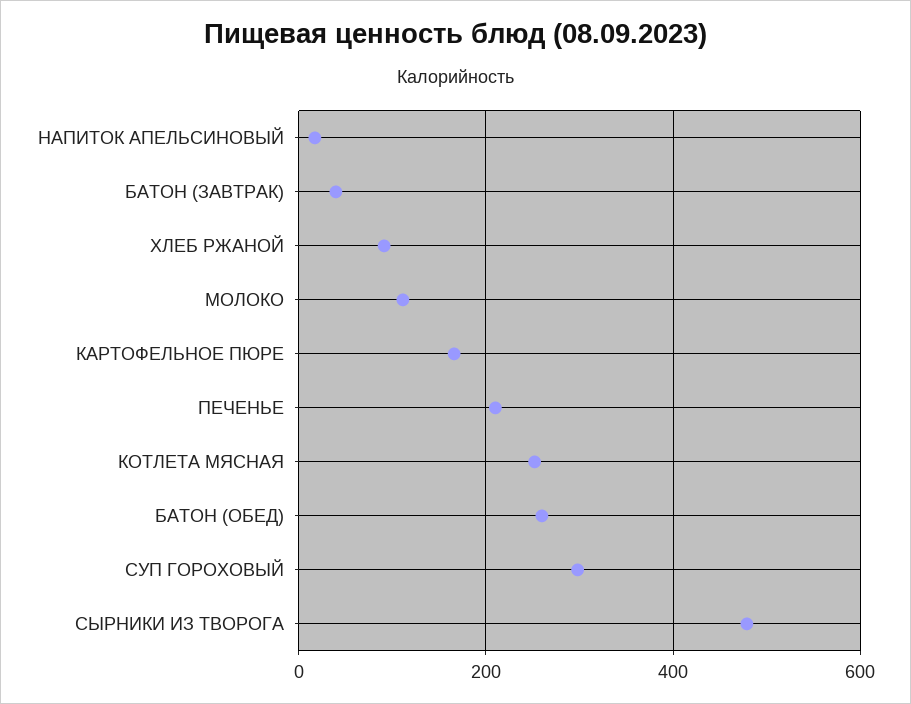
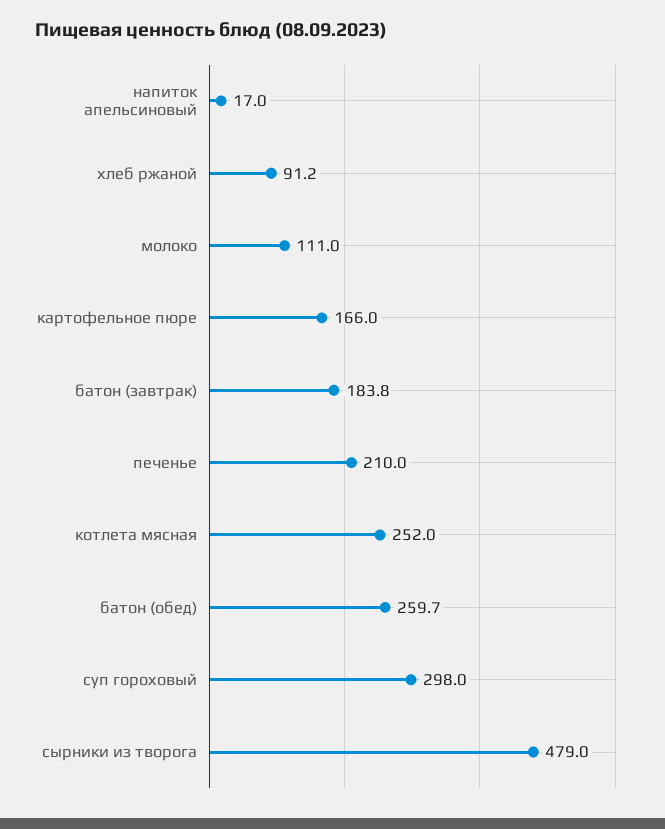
БАТОН (ЗАВТРАК): 40 -> 183.8

